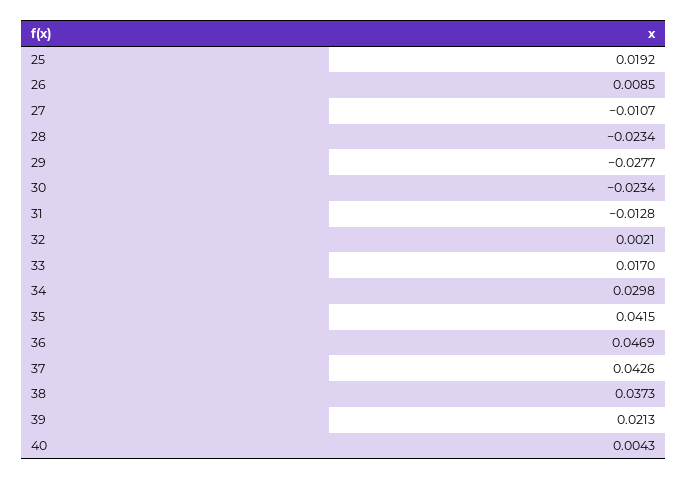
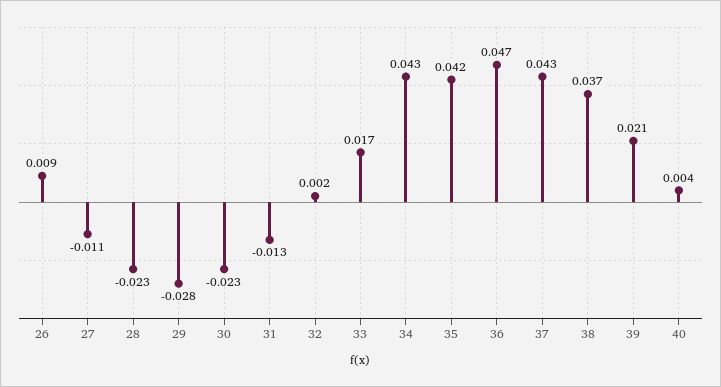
25: 0.0192 -> none
34: 0.0298 -> 0.043

